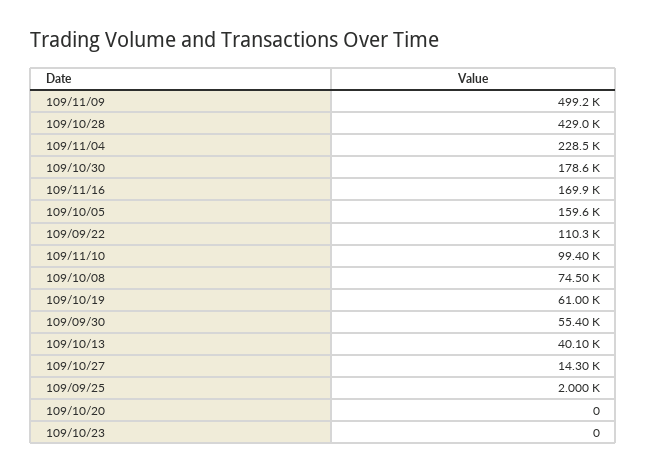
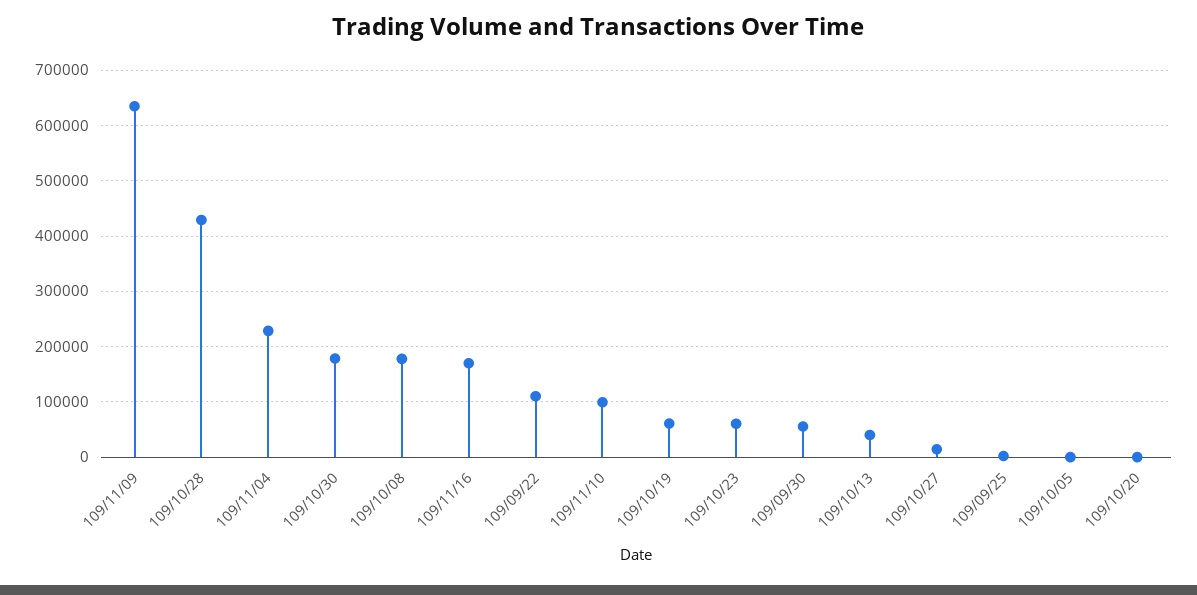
109/11/09: 499200 -> 640000
109/10/05: 159600 -> 0
109/10/08: 74500 -> 180000
109/10/23: 0 -> 60000

